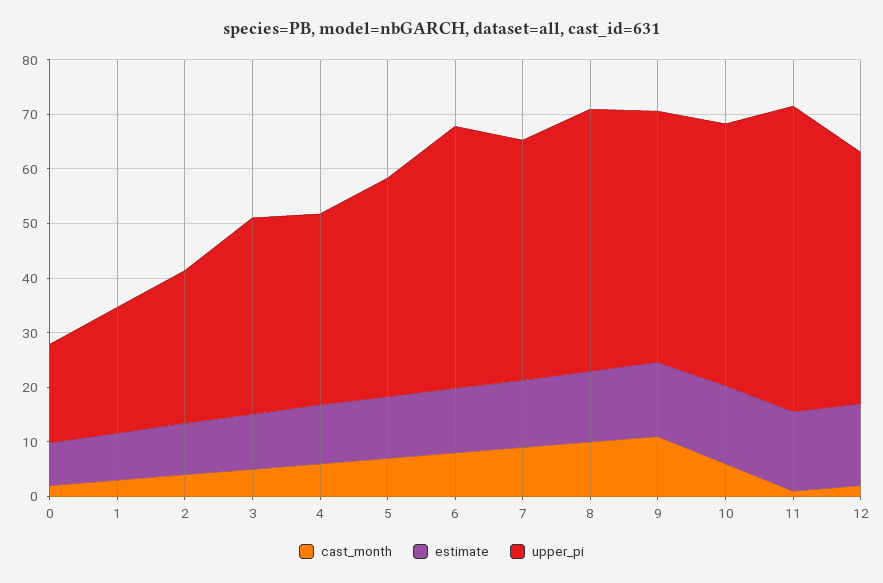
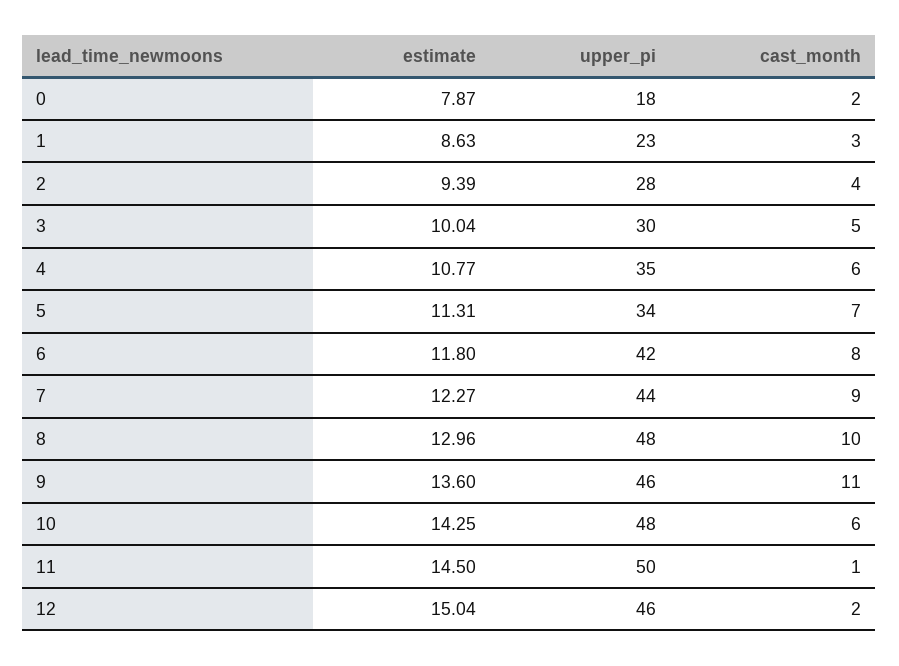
upper_pi, 3: 36 -> 30
upper_pi, 5: 40 -> 34
upper_pi, 6: 48 -> 42
upper_pi, 11: 56 -> 50

